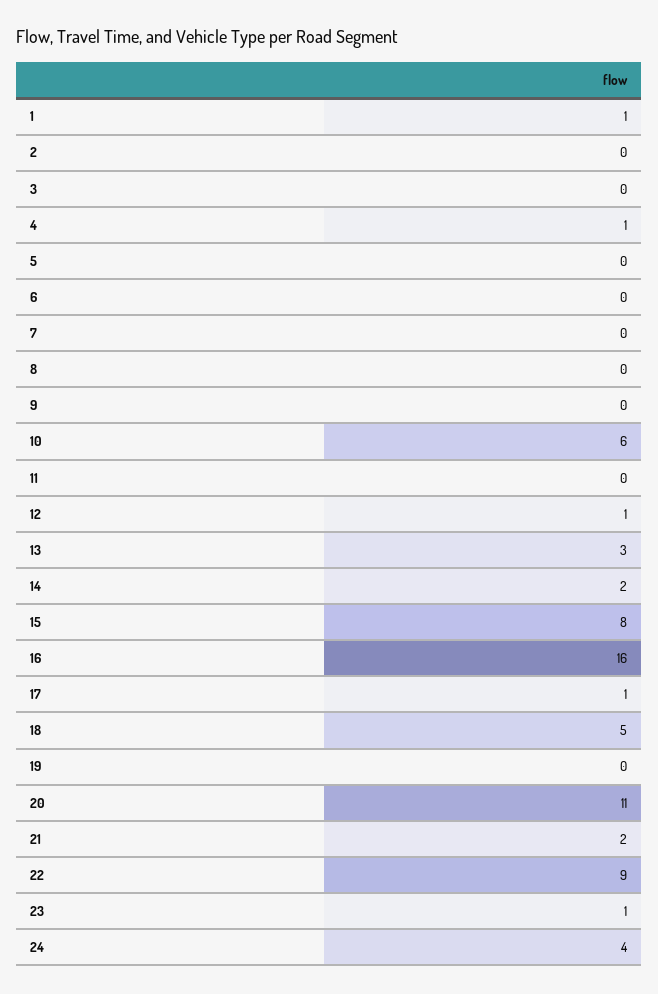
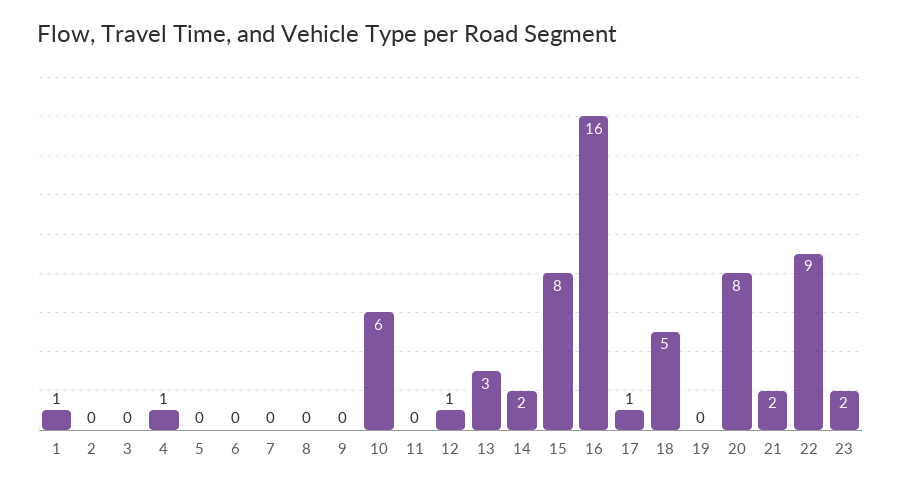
20: 11 -> 8
23: 1 -> 2
24: 4 -> none

